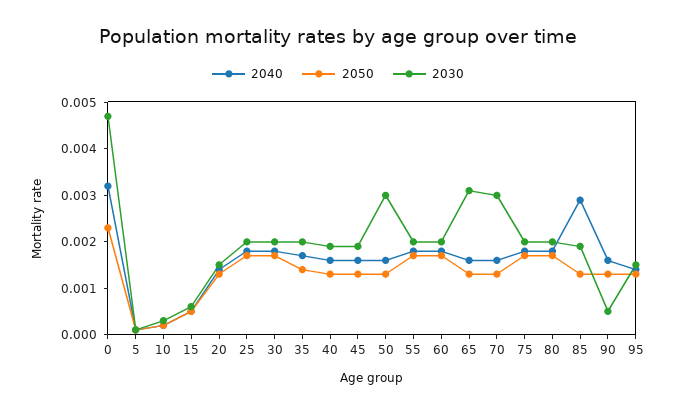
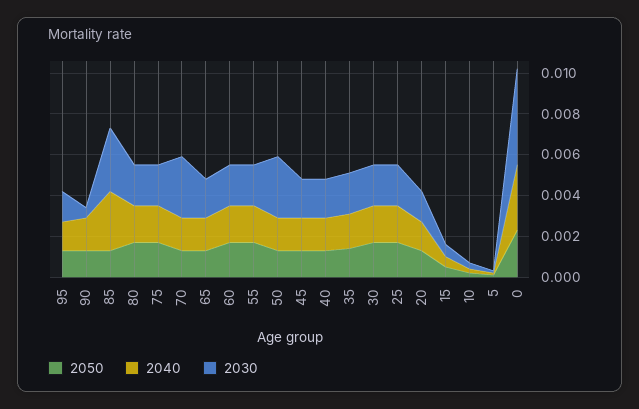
2030, 65: 0.003 -> 0.002
2030, 85: 0.002 -> 0.003

